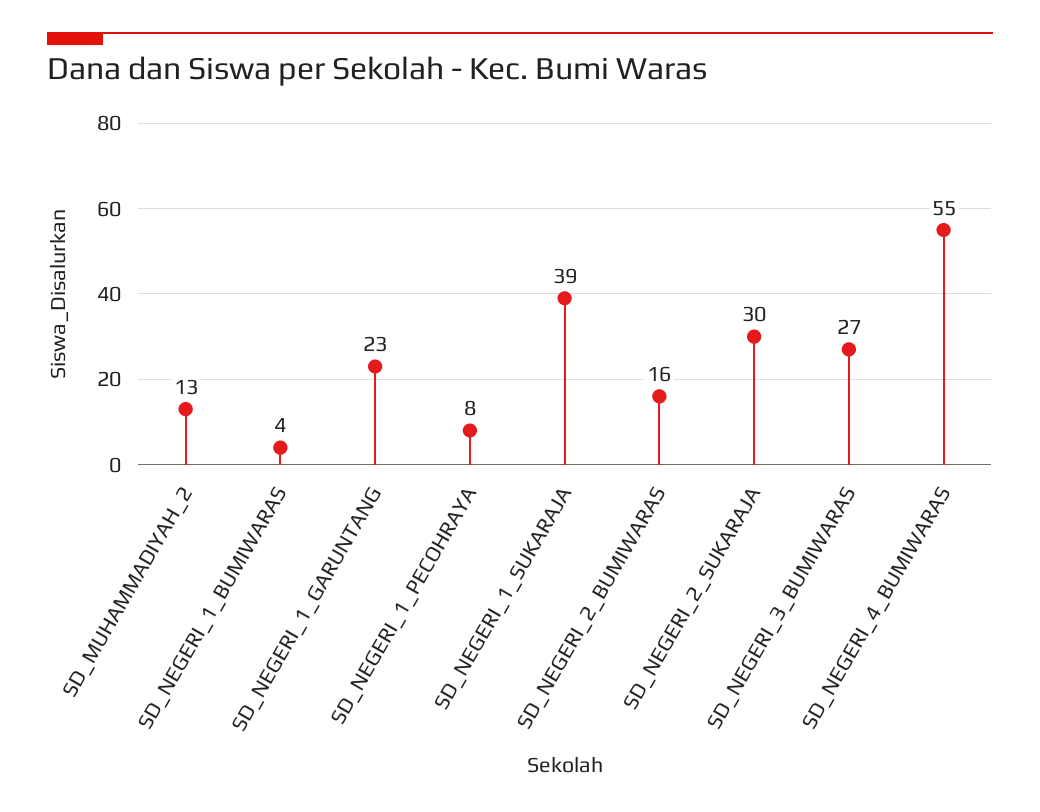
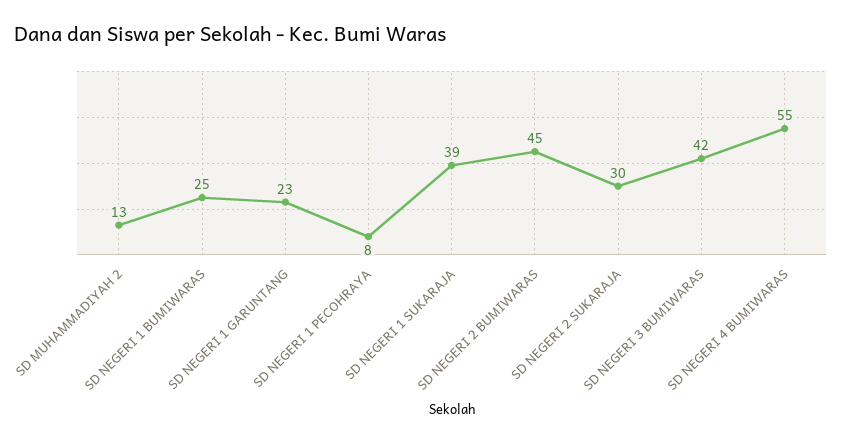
SD_NEGERI_1_BUMIWARAS: 4 -> 25
SD_NEGERI_2_BUMIWARAS: 16 -> 45
SD_NEGERI_3_BUMIWARAS: 27 -> 42

